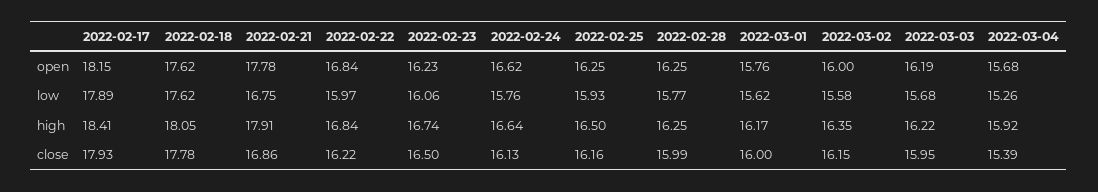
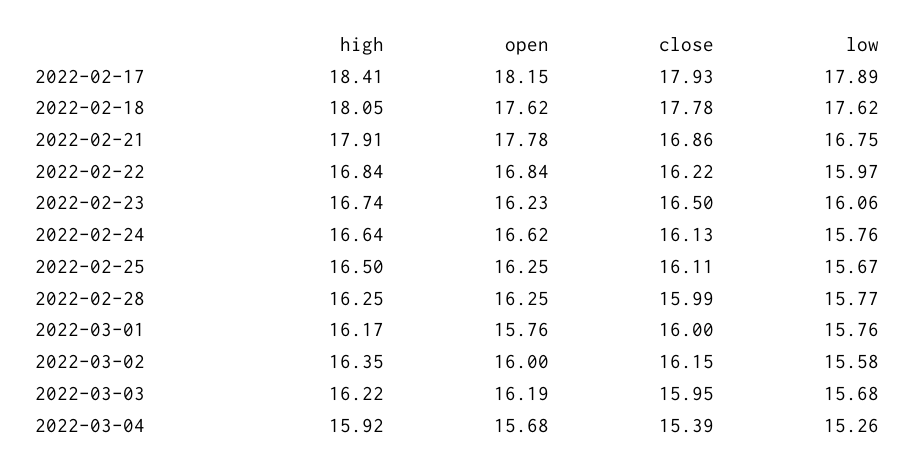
2022-02-25, low: 15.93 -> 15.67
2022-03-01, low: 15.62 -> 15.76
2022-02-25, close: 16.16 -> 16.11

